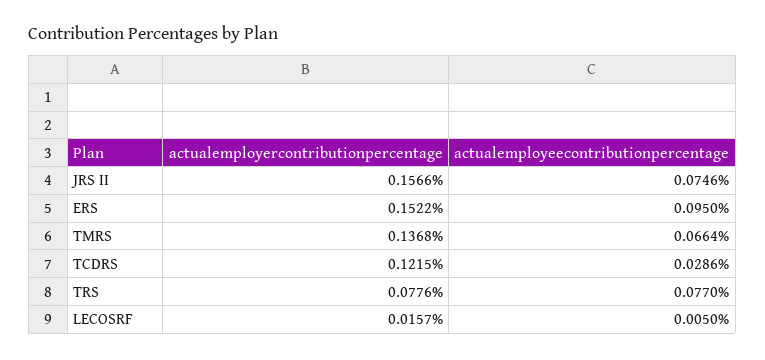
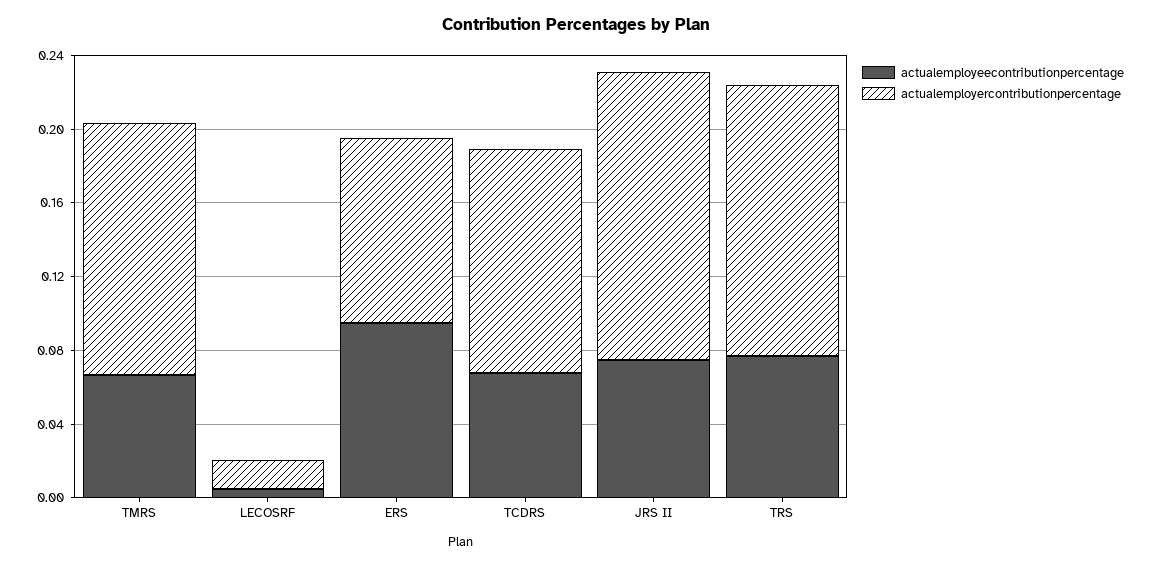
actualemployercontributionpercentage, ERS: 0.1522 -> 0.1
actualemployeecontributionpercentage, TCDRS: 0.0286 -> 0.07
actualemployercontributionpercentage, TRS: 0.0776 -> 0.15

